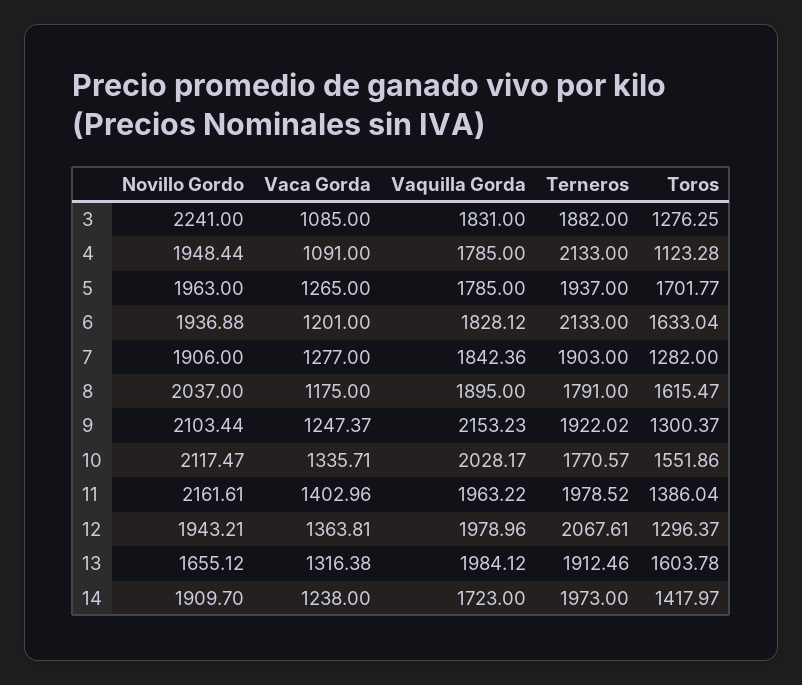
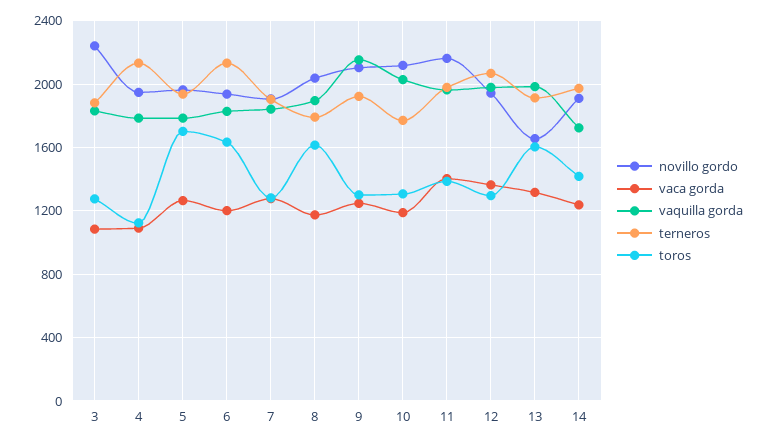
Vaca Gorda, 10: 1335.71 -> 1200
Toros, 10: 1551.86 -> 1300

